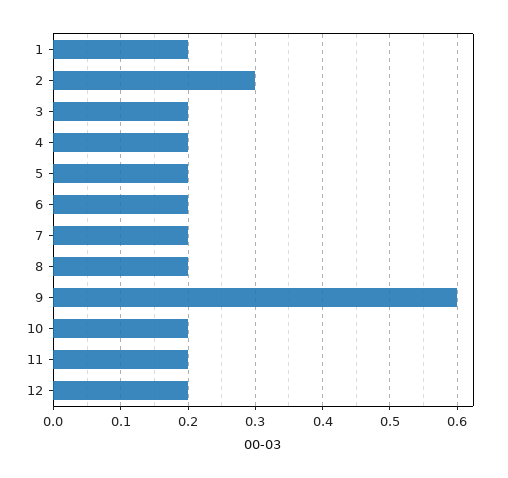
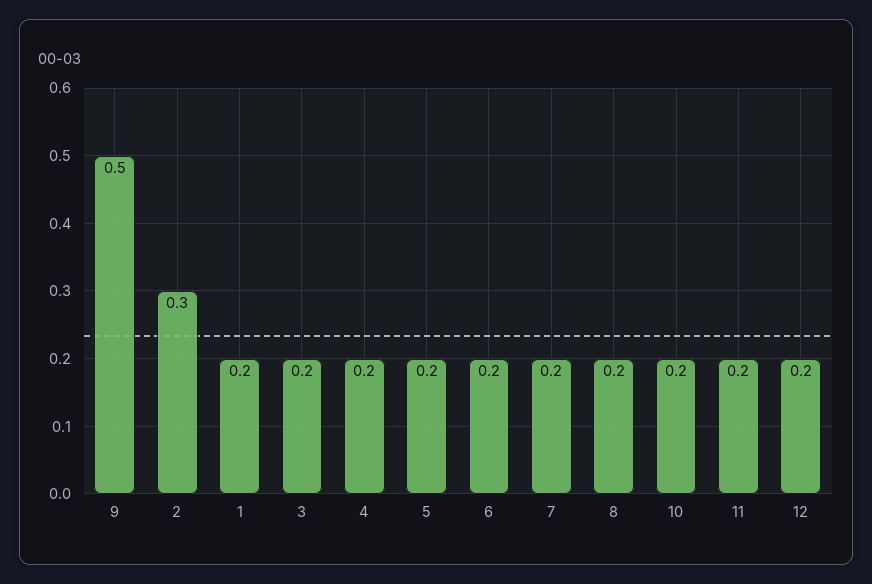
9: 0.6 -> 0.5

